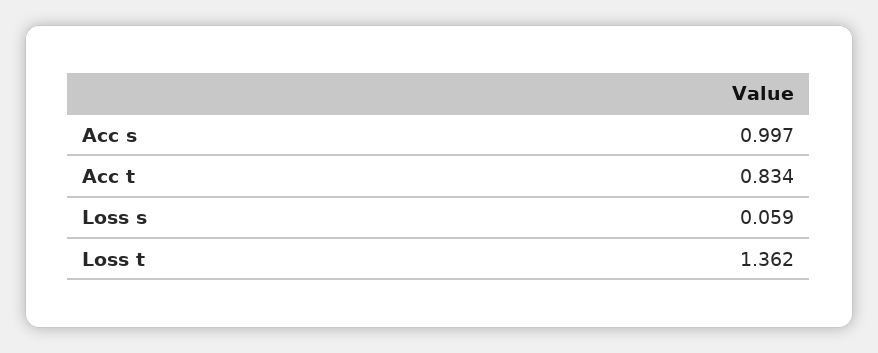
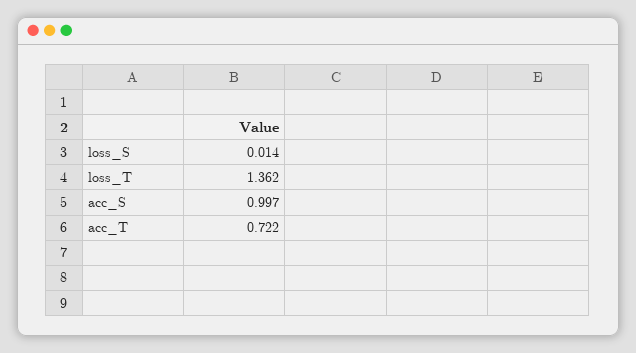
Acc t: 0.834 -> 0.722
Loss s: 0.059 -> 0.014

